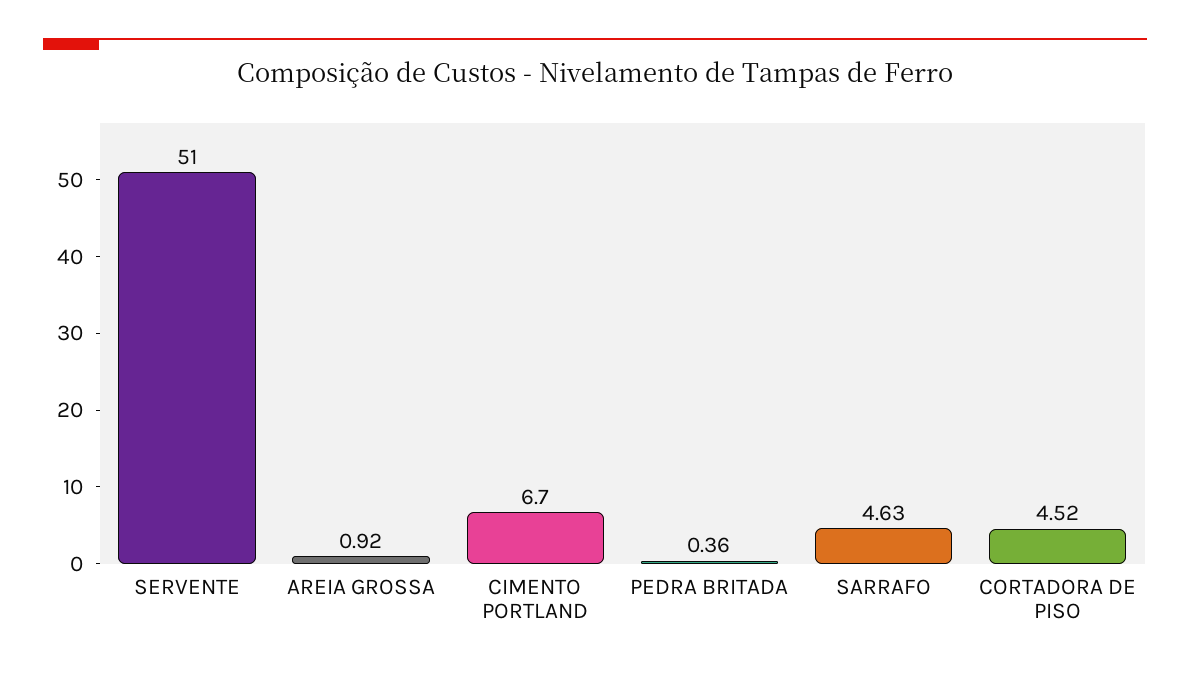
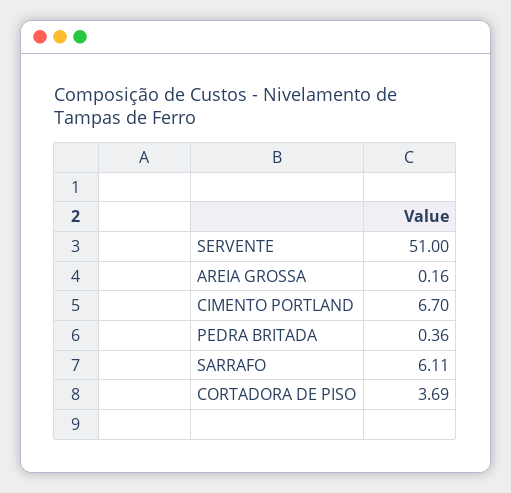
AREIA GROSSA: 0.92 -> 0.16
SARRAFO: 4.63 -> 6.11
CORTADORA DE PISO: 4.52 -> 3.69

